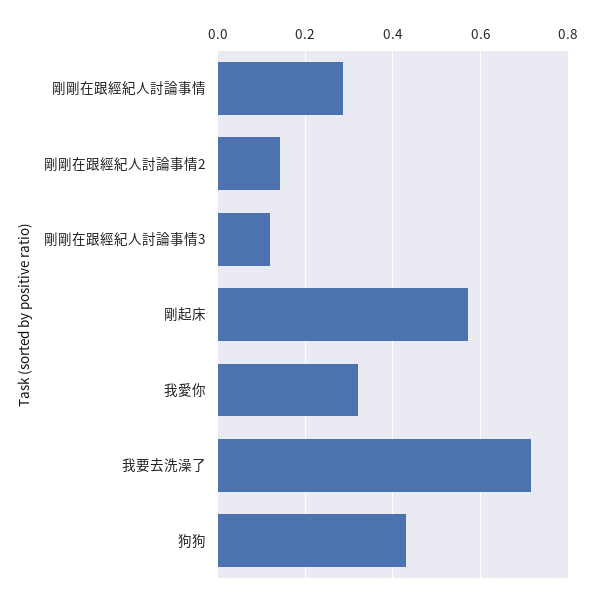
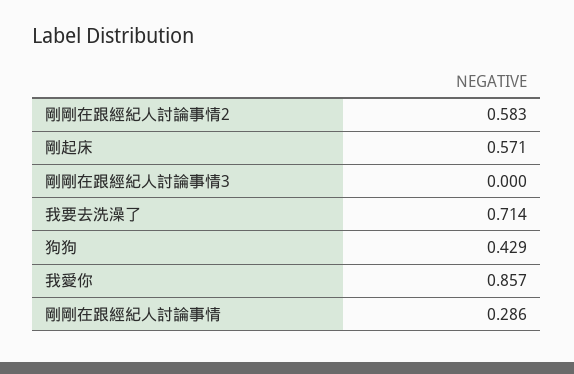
剛剛在跟經紀人討論事情2: 0.14 -> 0.583
剛剛在跟經紀人討論事情3: 0.12 -> 0
我愛你: 0.32 -> 0.857

